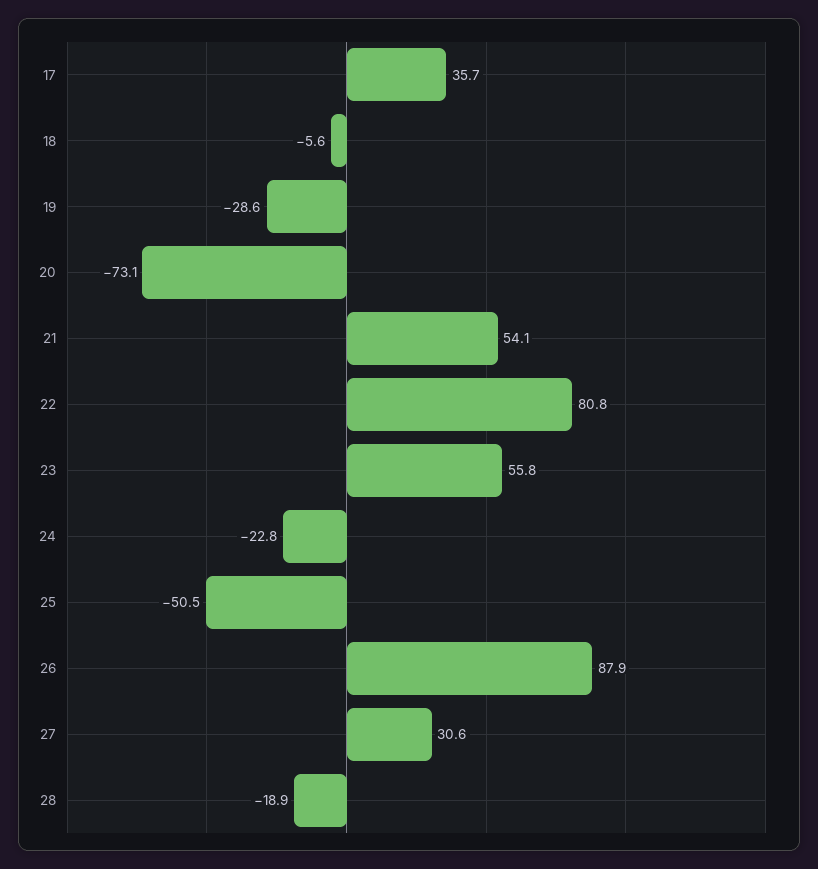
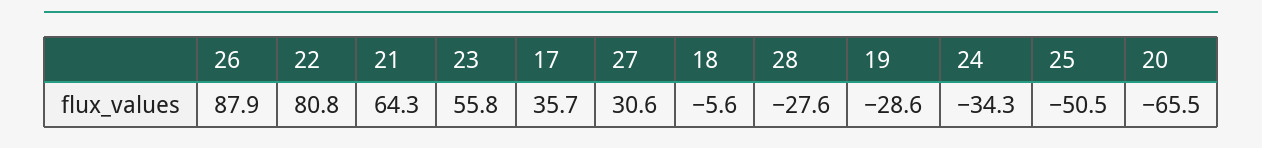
20: -73.1 -> -65.5
21: 54.1 -> 64.3
24: -22.8 -> -34.3
28: -18.9 -> -27.6

